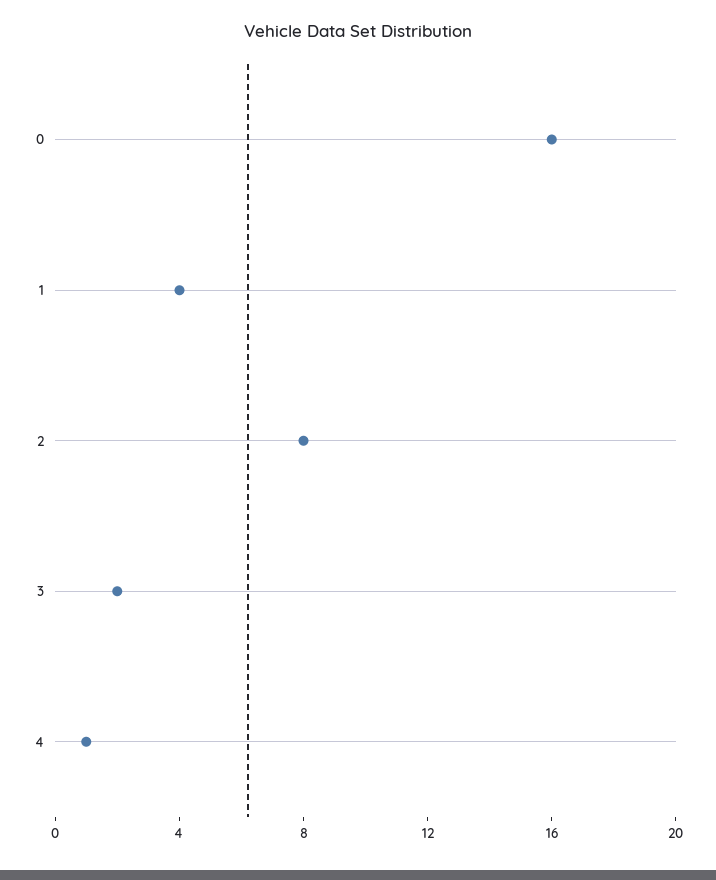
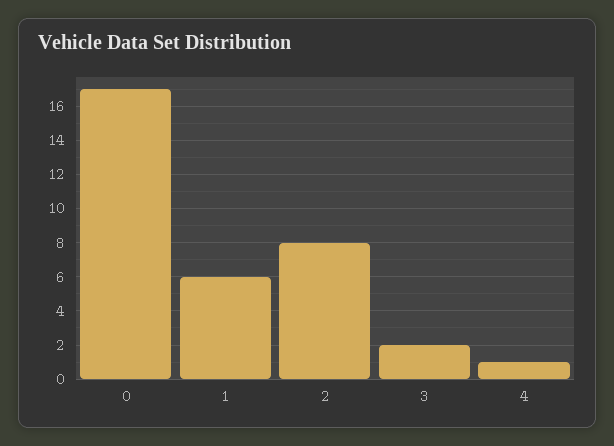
0: 16 -> 17
1: 4 -> 6

